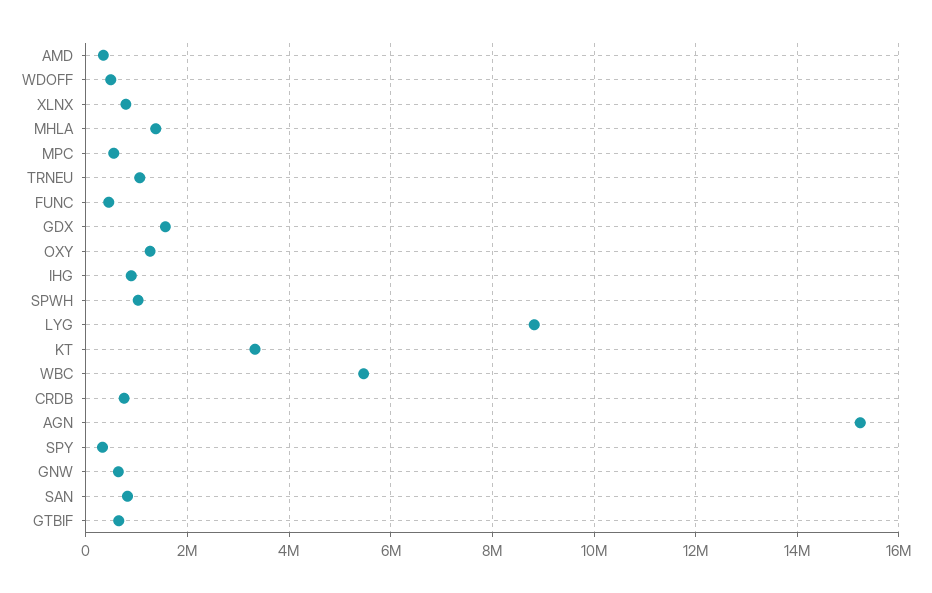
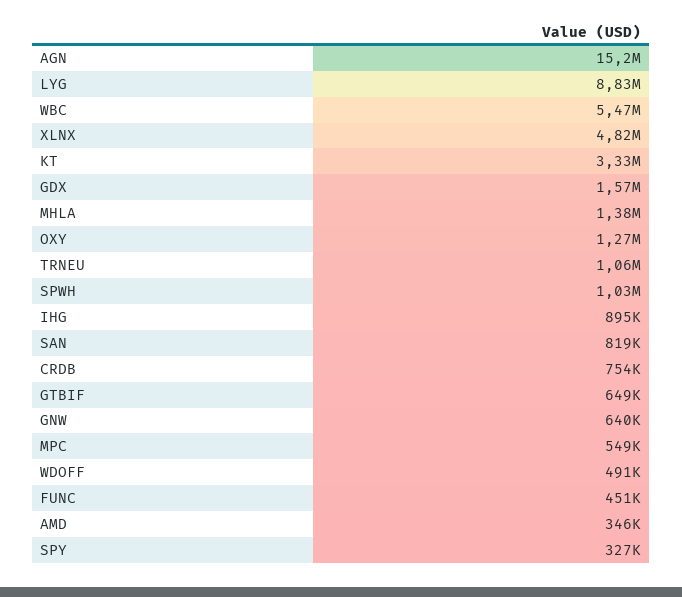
XLNX: 800000 -> 4820000

